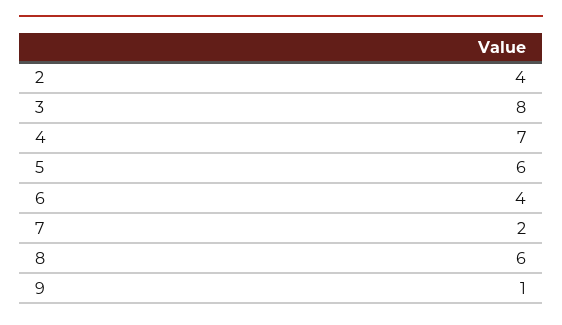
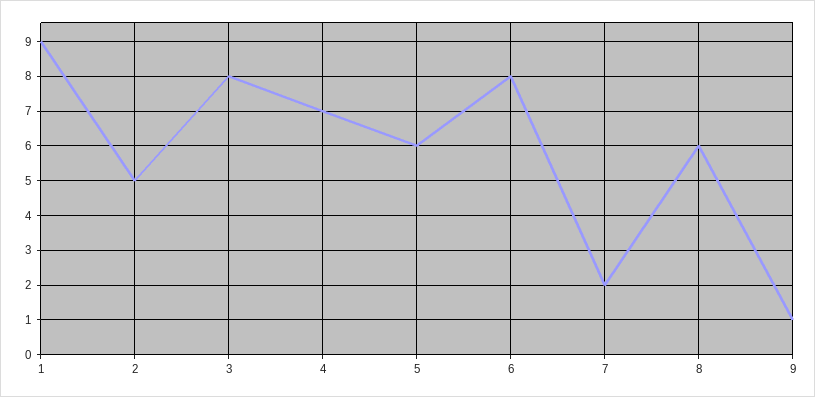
2: 4 -> 5
6: 4 -> 8
1: none -> 9

